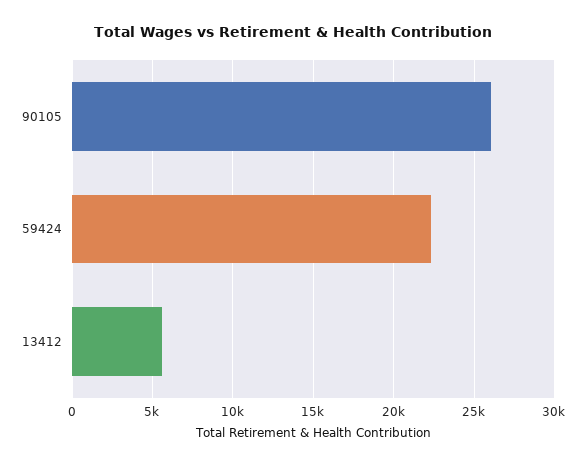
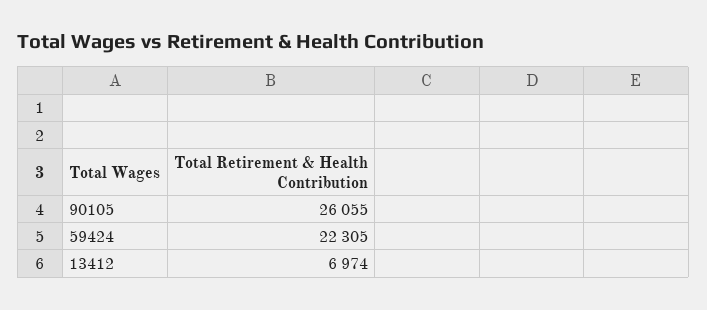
13412: 5500 -> 6974

